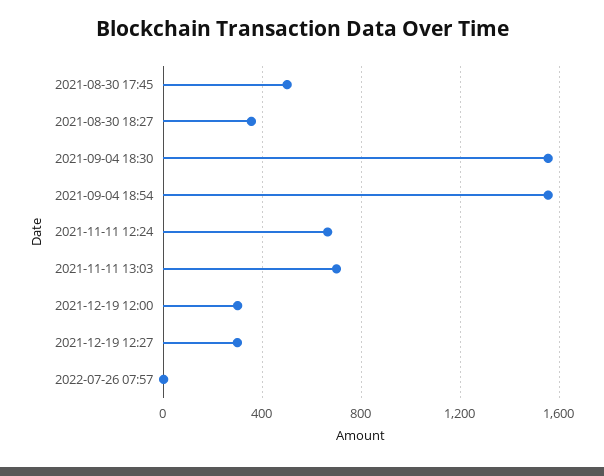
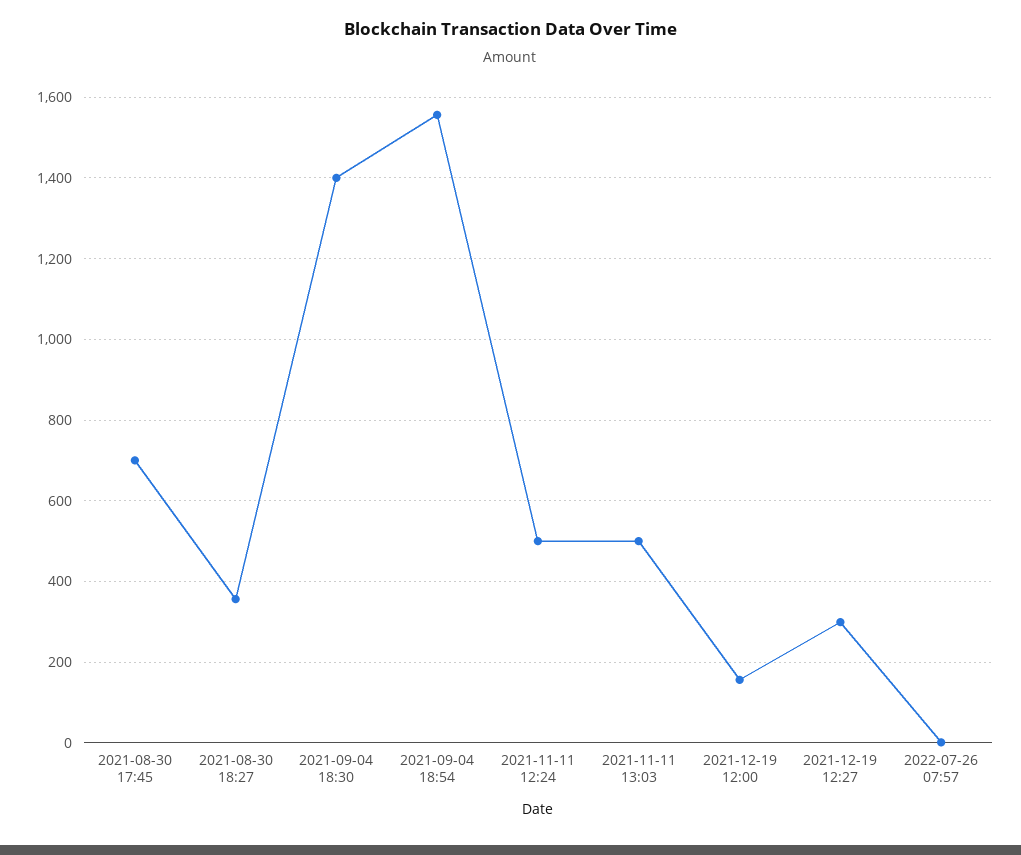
2021-08-30 17:45: 500 -> 700
2021-09-04 18:30: 1550 -> 1400
2021-11-11 12:24: 650 -> 500
2021-11-11 13:03: 700 -> 500
2021-12-19 12:00: 300 -> 160

